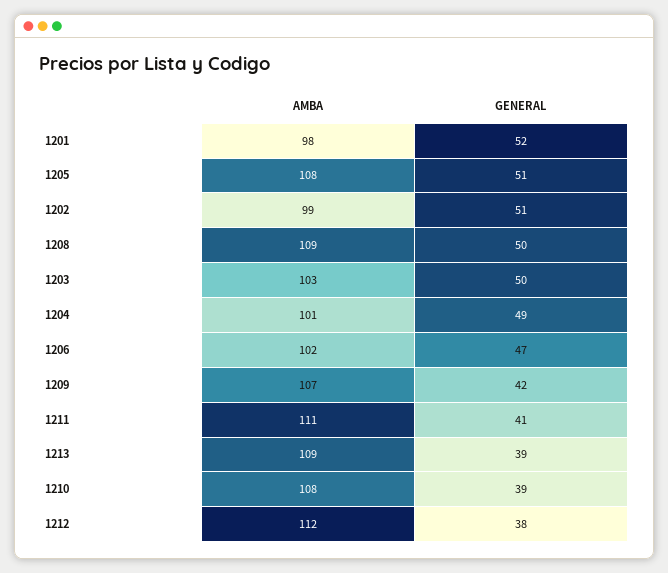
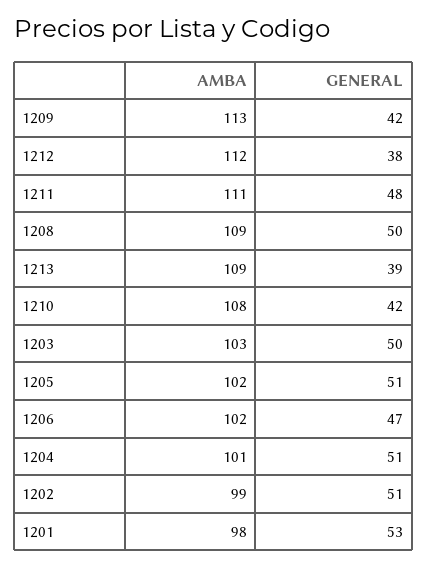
GENERAL, 1201: 52 -> 53
AMBA, 1205: 108 -> 102
GENERAL, 1204: 49 -> 51
AMBA, 1209: 107 -> 113
GENERAL, 1211: 41 -> 48
GENERAL, 1210: 39 -> 42

